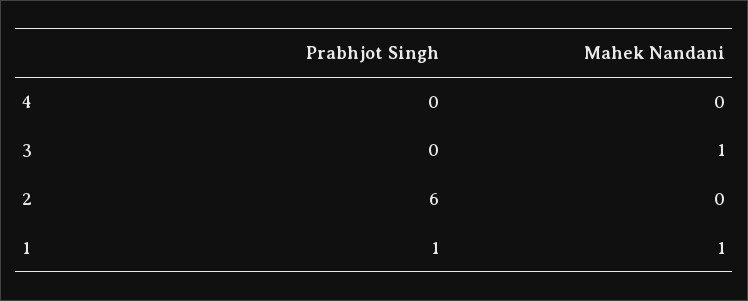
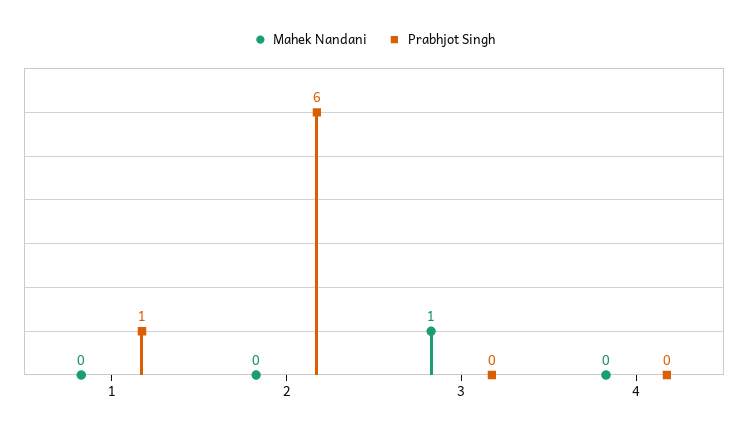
Mahek Nandani, 1: 1 -> 0

